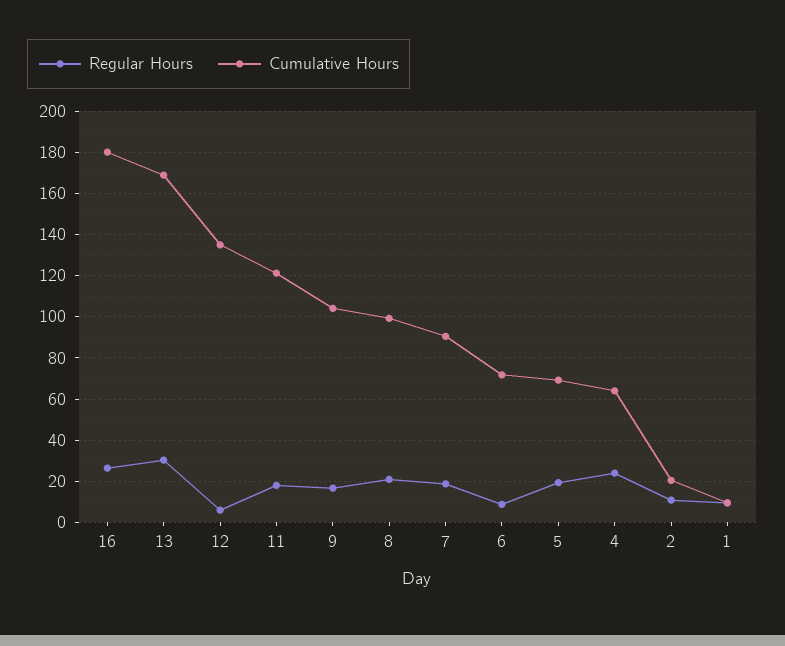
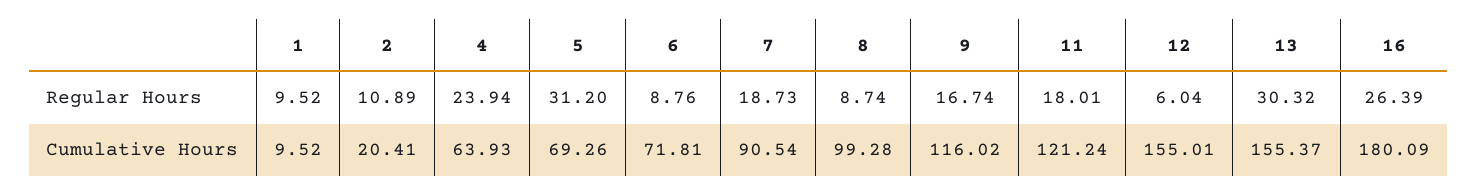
Cumulative Hours, 13: 170 -> 155.37
Cumulative Hours, 12: 135 -> 155.01
Cumulative Hours, 9: 105 -> 116.02
Regular Hours, 8: 20 -> 8.74
Regular Hours, 5: 20 -> 31.2

